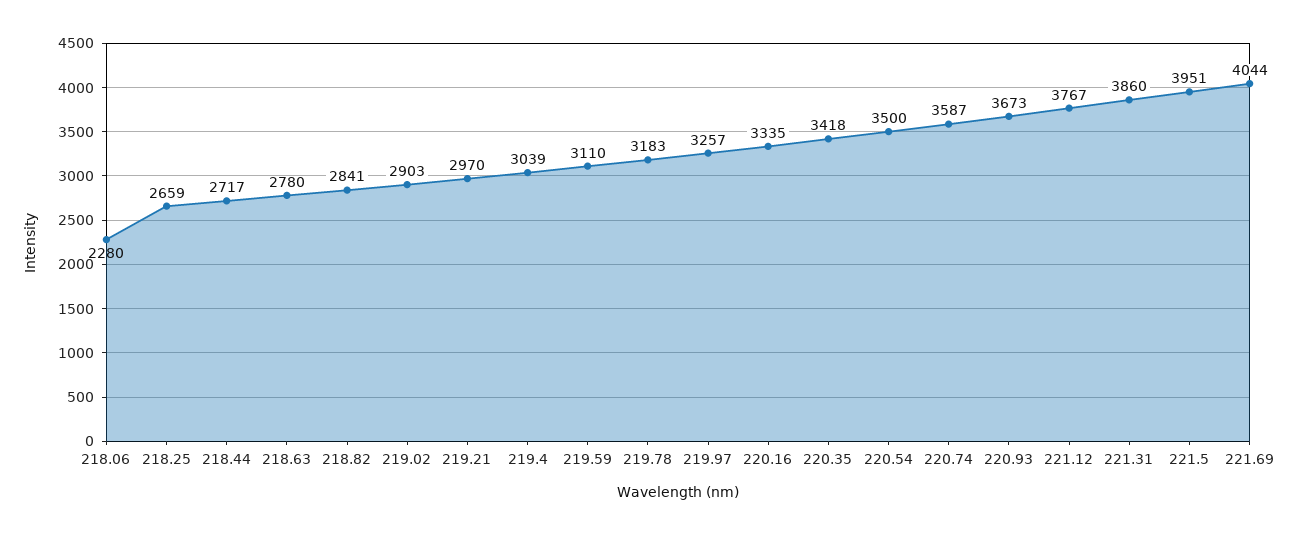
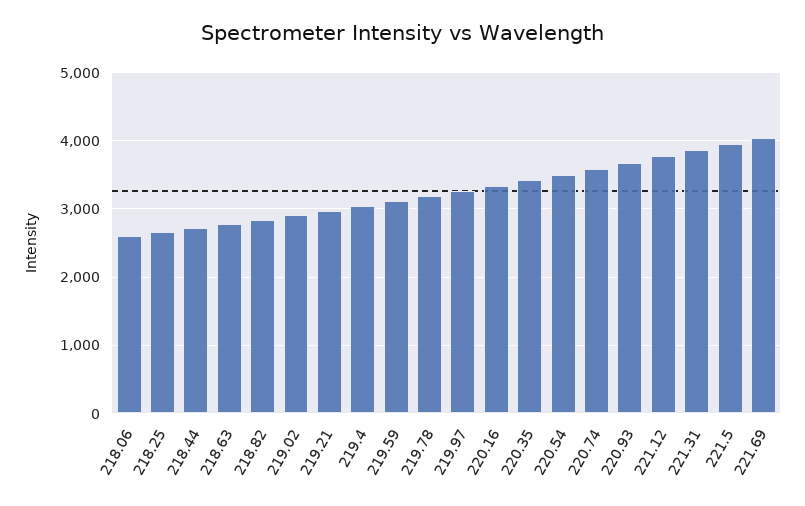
218.06: 2280 -> 2600

